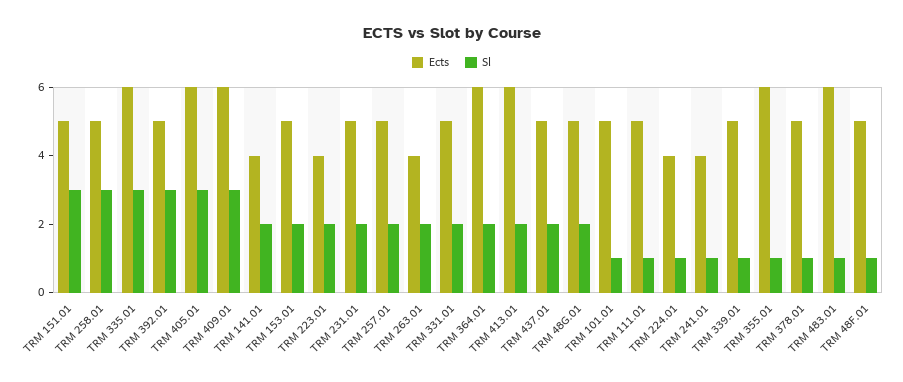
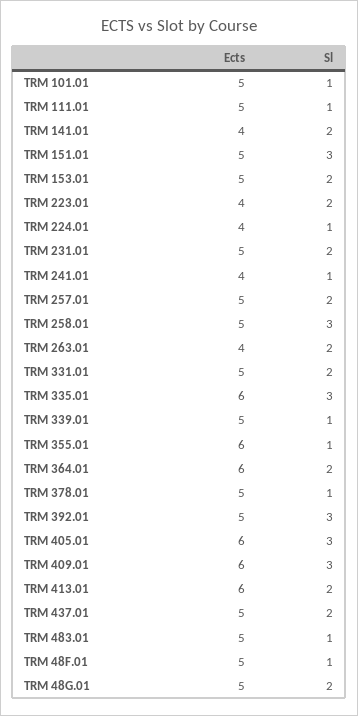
Ects, TRM 483.01: 6 -> 5

